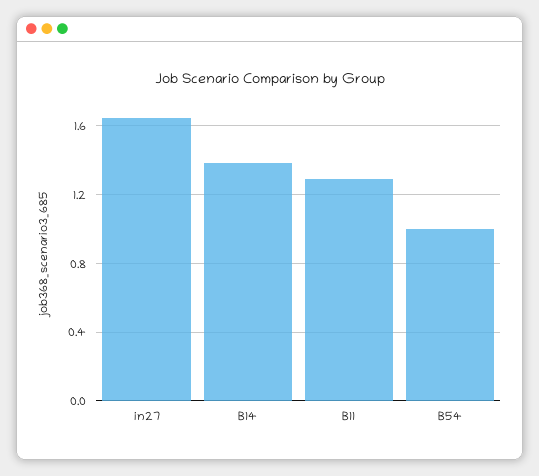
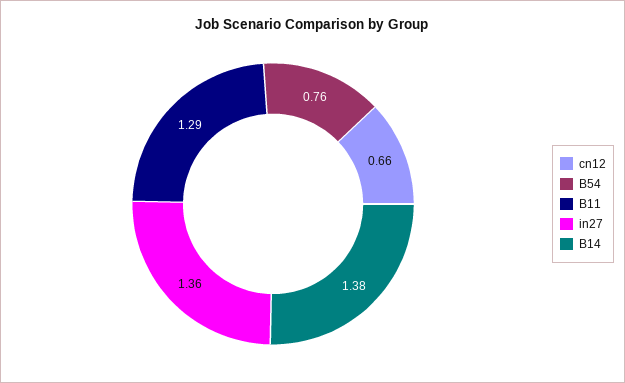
in27: 1.65 -> 1.36
B54: 1 -> 0.76
cn12: none -> 0.66

